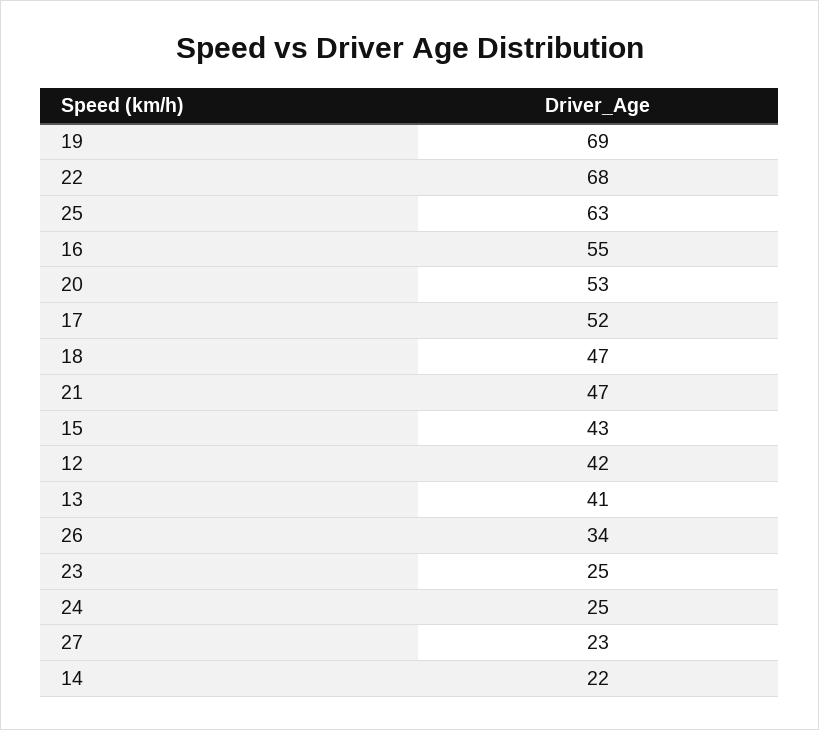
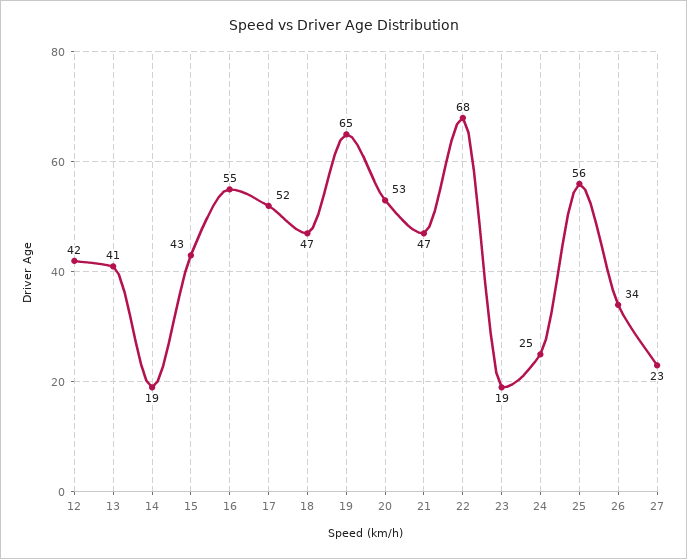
19: 69 -> 65
25: 63 -> 56
23: 25 -> 19
14: 22 -> 19

